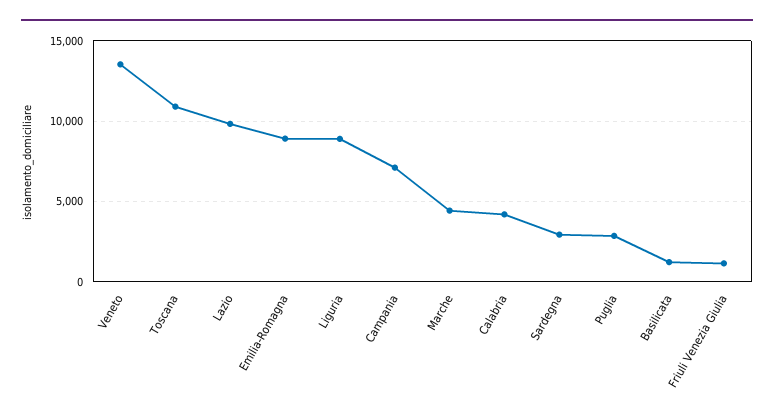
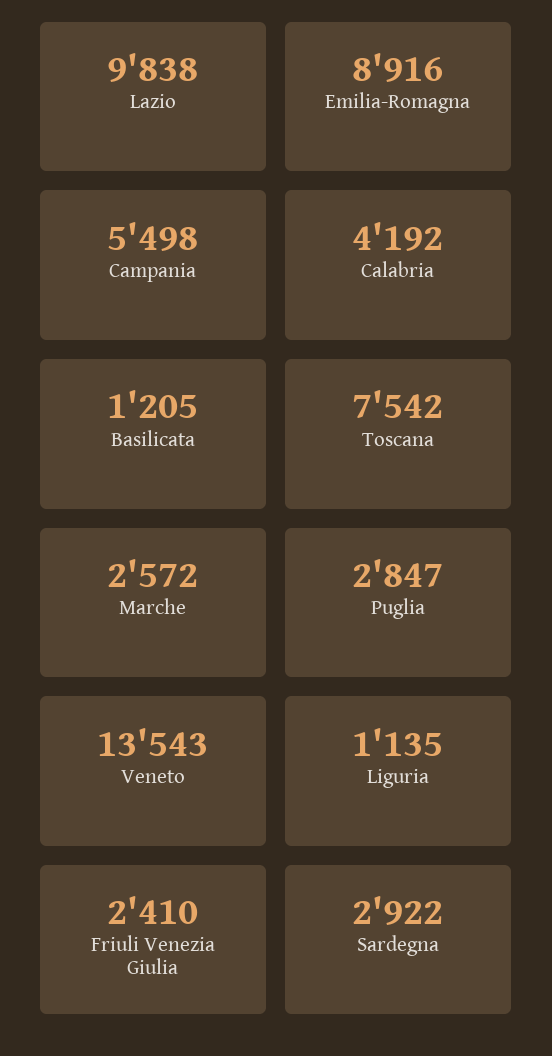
Toscana: 11000 -> 7542
Liguria: 9000 -> 1135
Campania: 7000 -> 5498
Marche: 4500 -> 2572
Friuli Venezia Giulia: 1000 -> 2410

